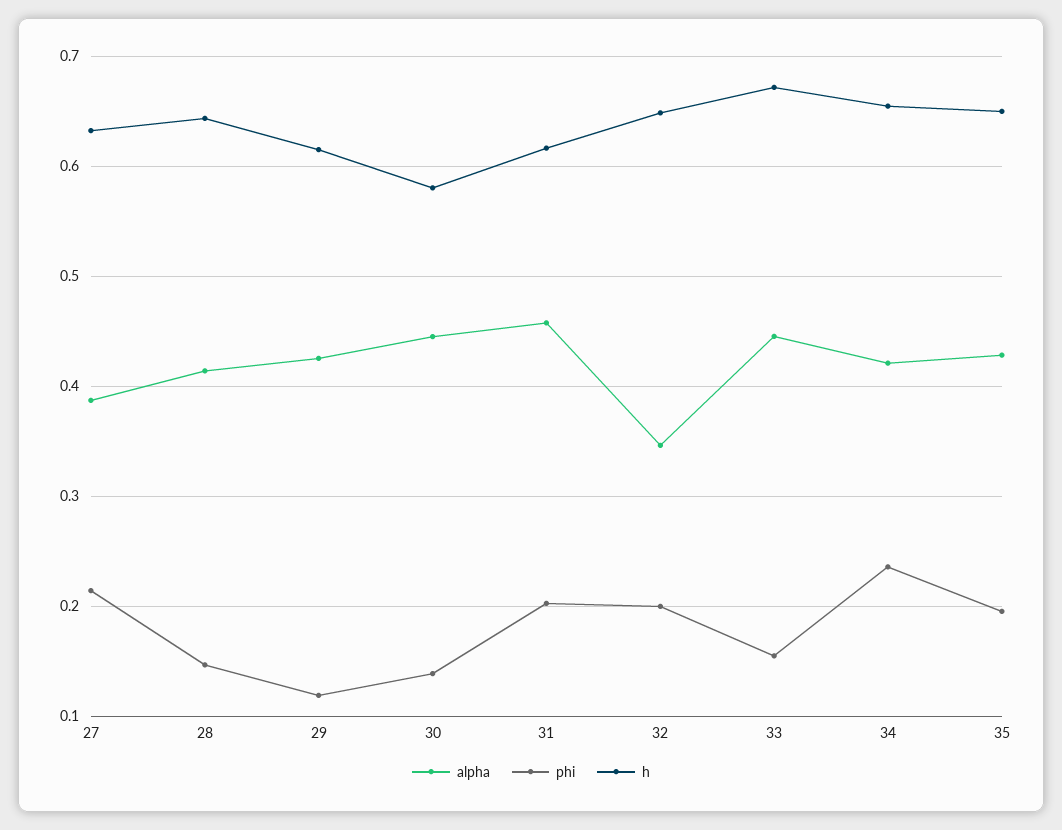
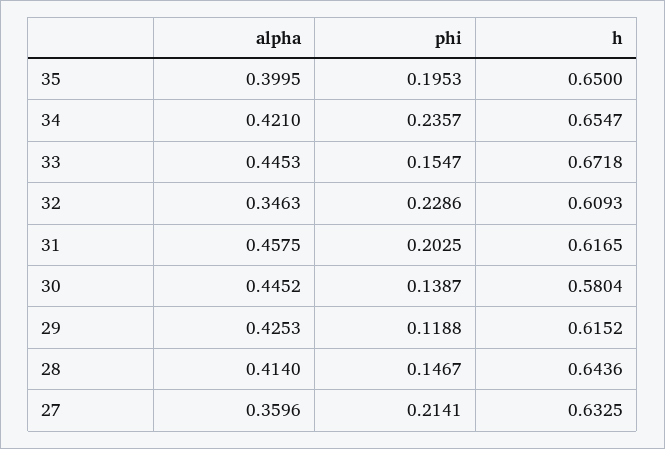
alpha, 27: 0.39 -> 0.3596
phi, 32: 0.2 -> 0.2286
h, 32: 0.65 -> 0.6093
alpha, 35: 0.43 -> 0.3995

